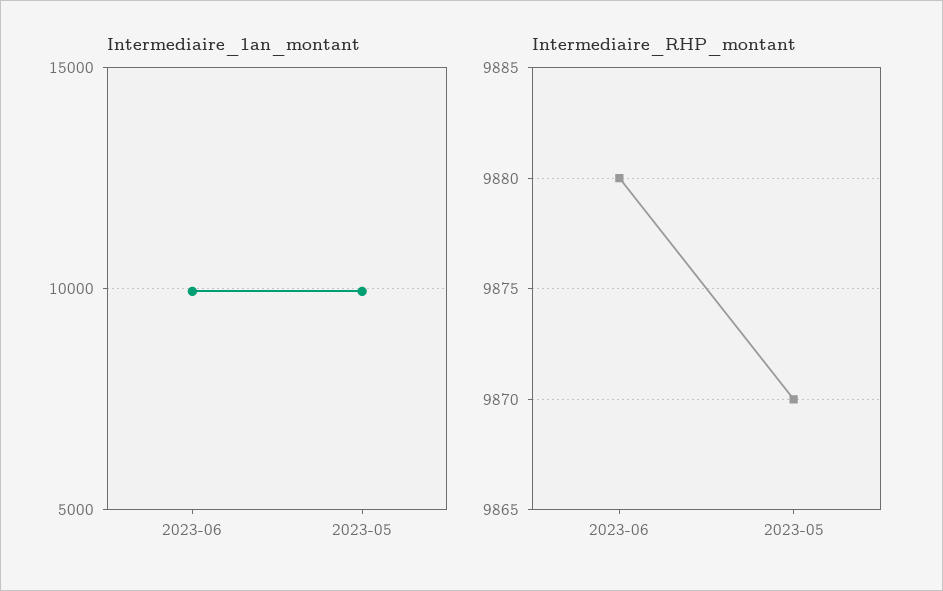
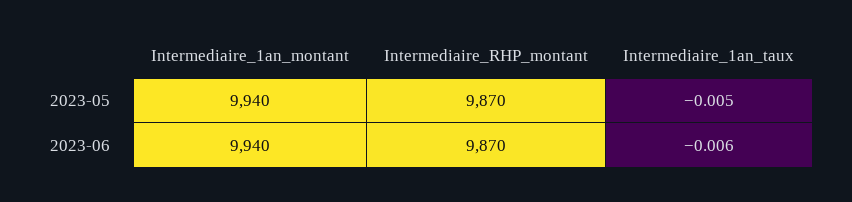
Intermediaire_RHP_montant, 2023-06: 9880 -> 9870
Intermediaire_1an_taux, 2023-05: none -> -0.005
Intermediaire_1an_taux, 2023-06: none -> -0.006

